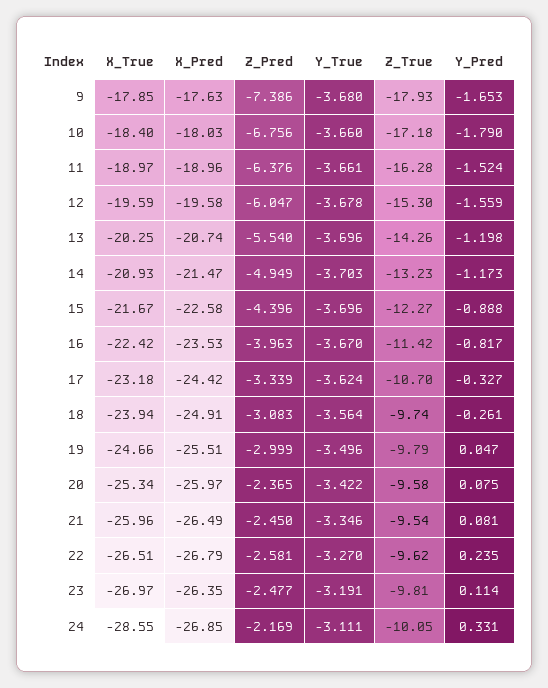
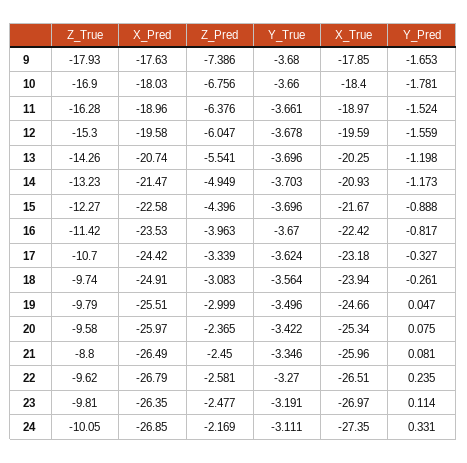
Z_True, 10: -17.18 -> -16.9
Y_Pred, 10: -1.79 -> -1.781
Z_Pred, 13: -5.54 -> -5.541
Z_True, 21: -9.54 -> -8.8
X_True, 24: -28.55 -> -27.35

